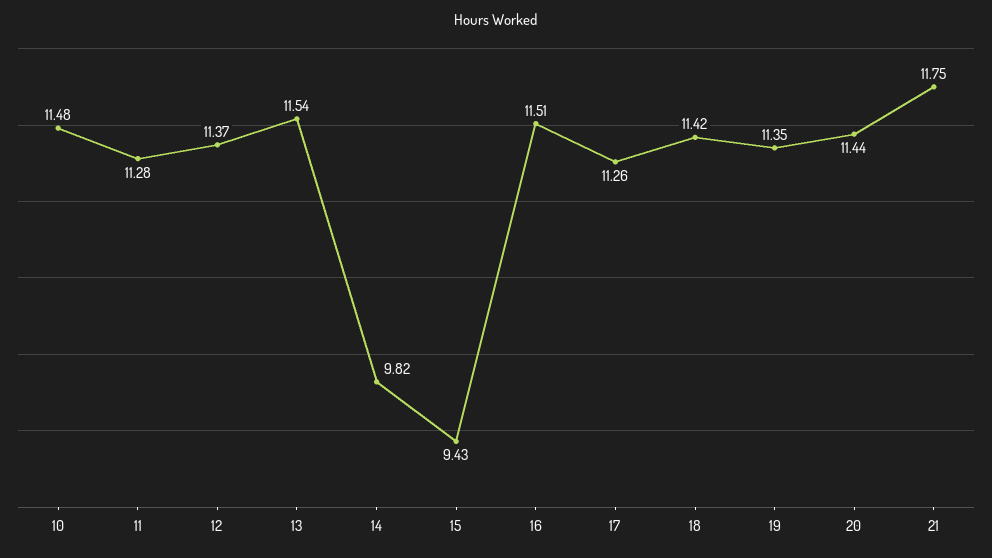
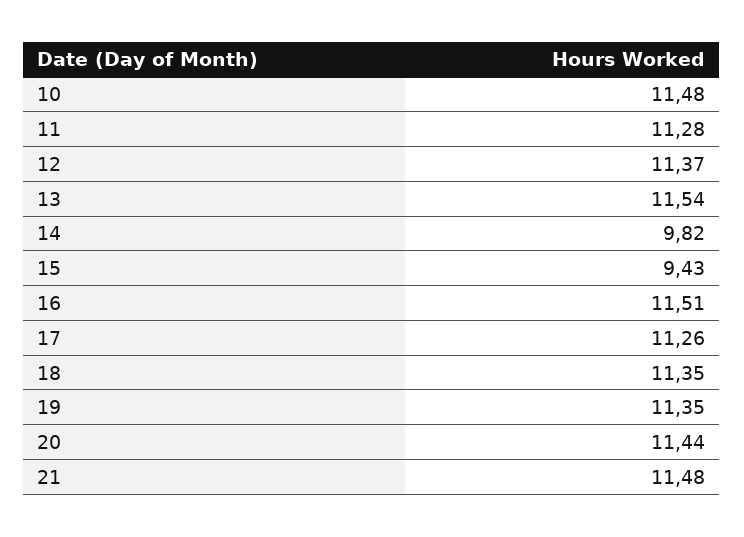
18: 11.42 -> 11.35
21: 11.75 -> 11.48

